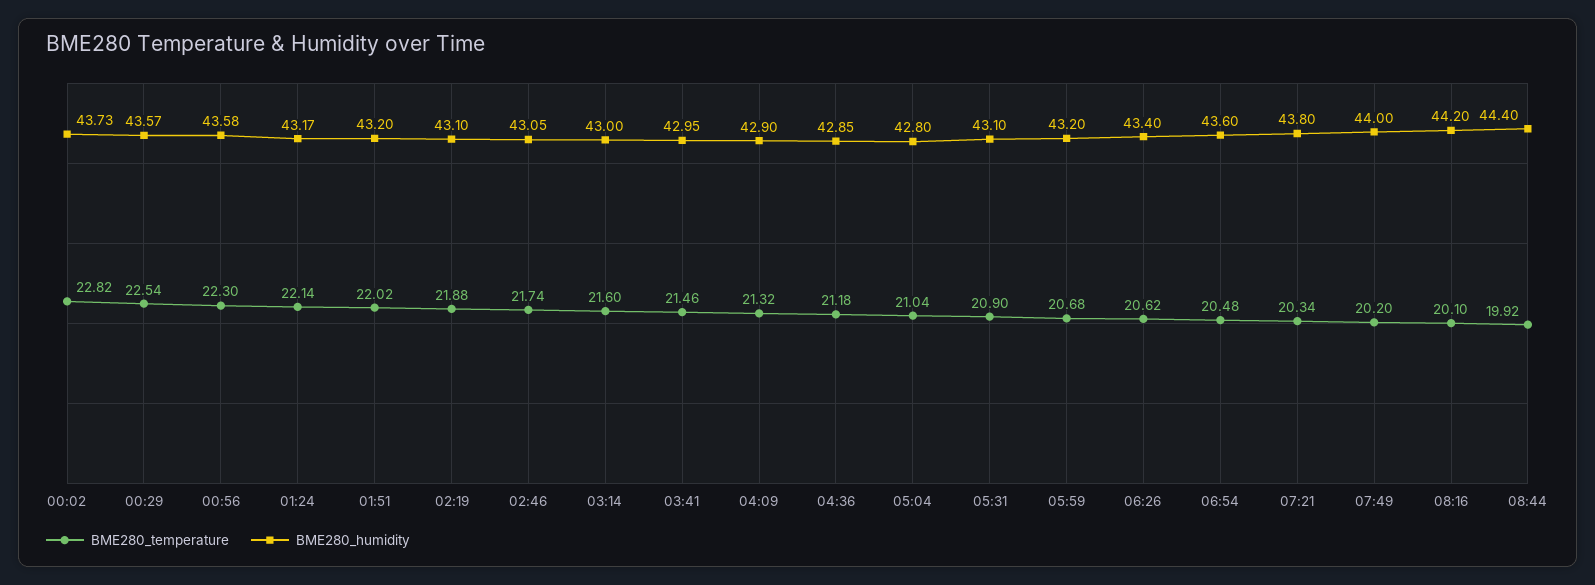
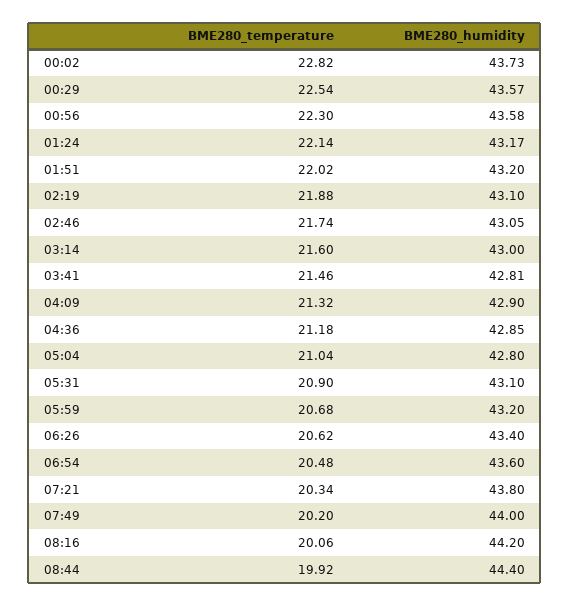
BME280_humidity, 03:41: 42.95 -> 42.81
BME280_temperature, 08:16: 20.1 -> 20.06

